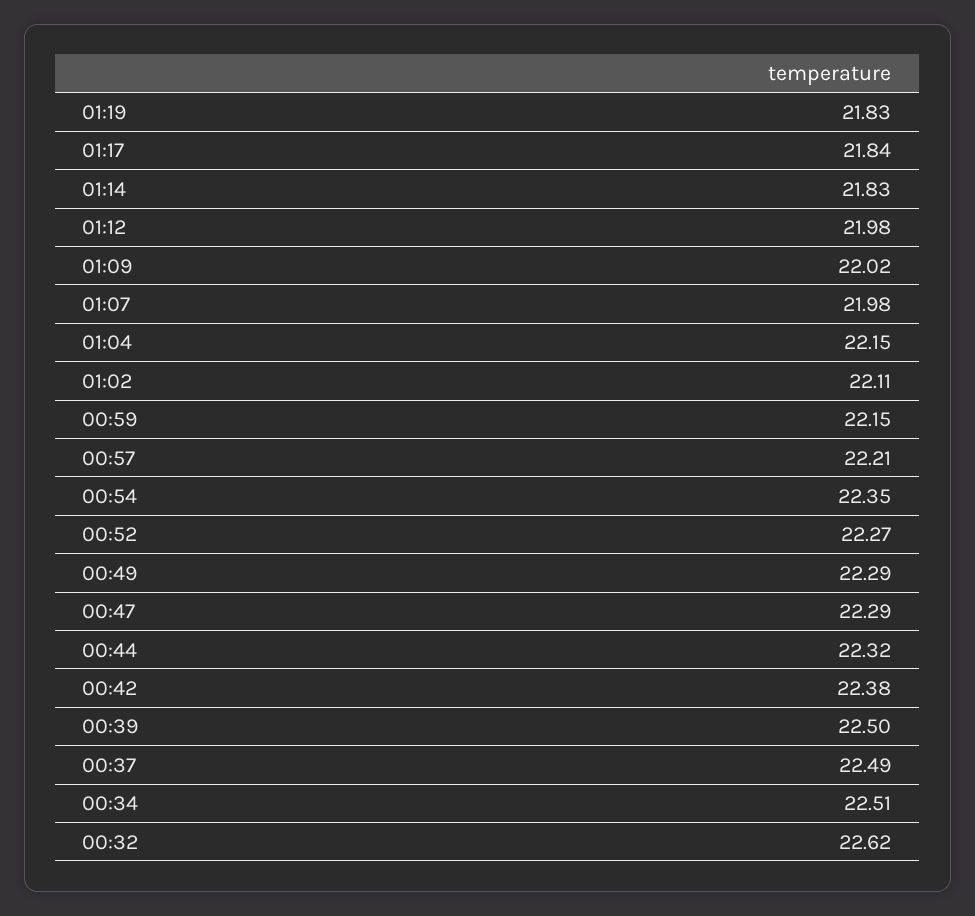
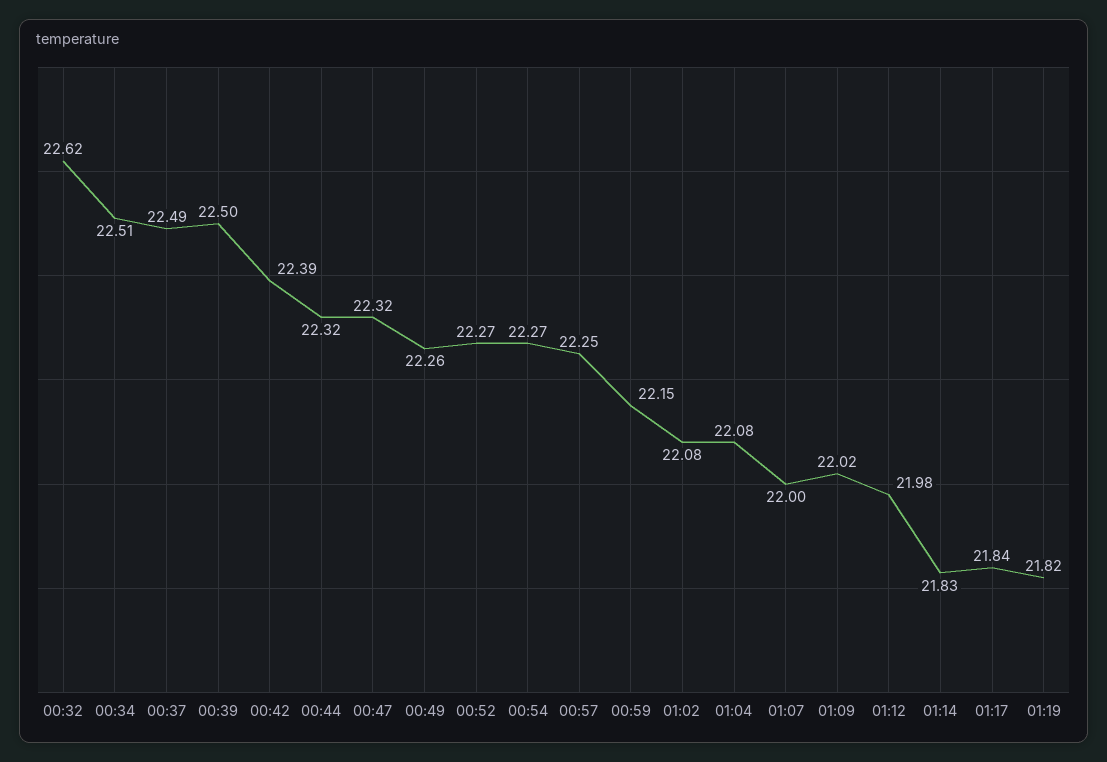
01:19: 21.83 -> 21.82
01:07: 21.98 -> 22
01:04: 22.15 -> 22.08
01:02: 22.11 -> 22.08
00:57: 22.21 -> 22.25
00:54: 22.35 -> 22.27
00:49: 22.29 -> 22.26
00:47: 22.29 -> 22.32
00:42: 22.38 -> 22.39

